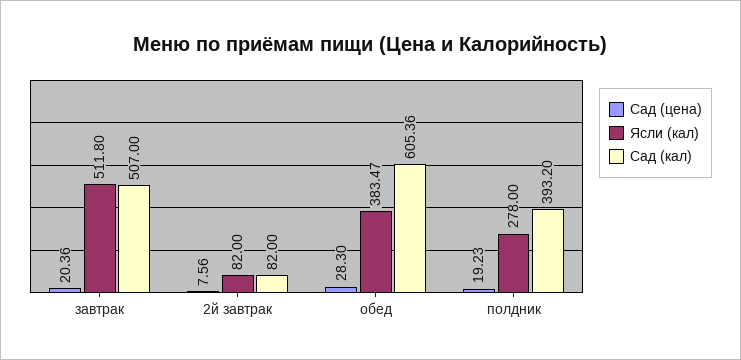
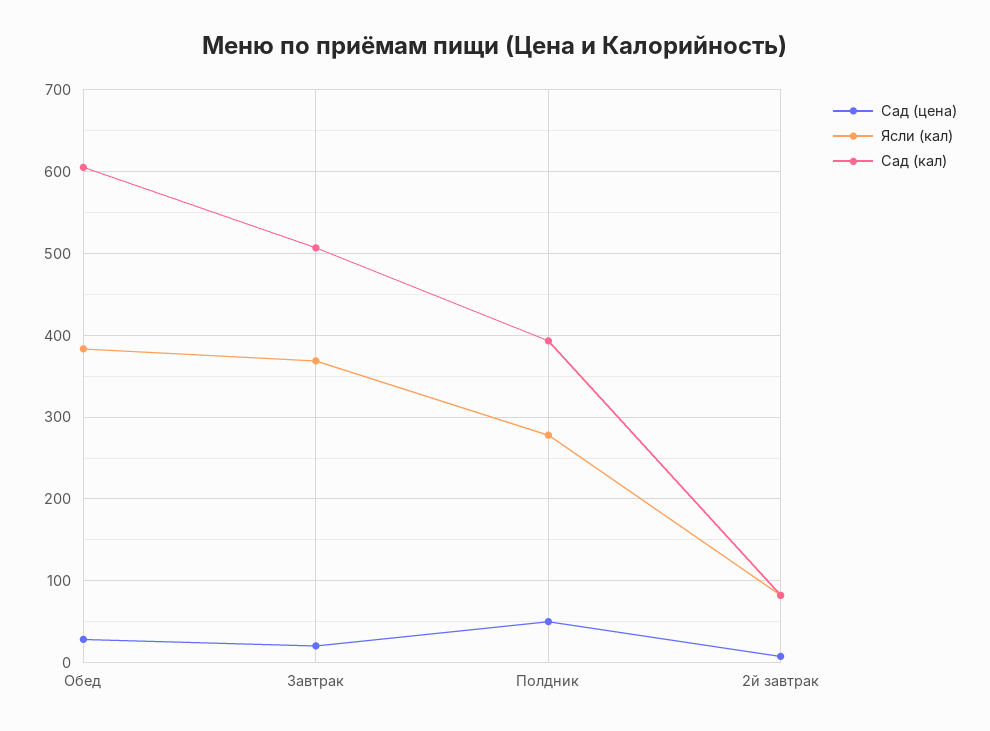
Ясли (кал), завтрак: 511.8 -> 370
Сад (цена), полдник: 19.23 -> 50

